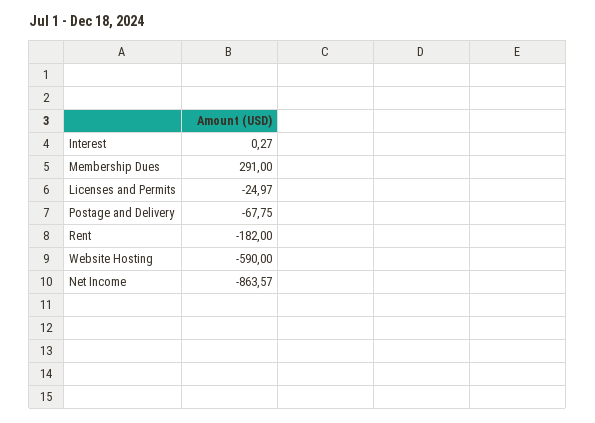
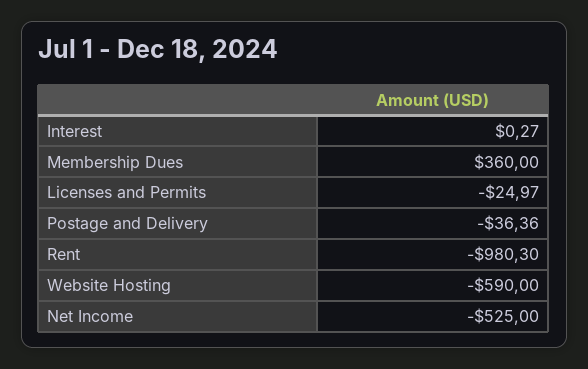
Membership Dues: 291 -> 360
Postage and Delivery: -67.75 -> -36.36
Rent: -182 -> -980.3
Net Income: -863.57 -> -525

